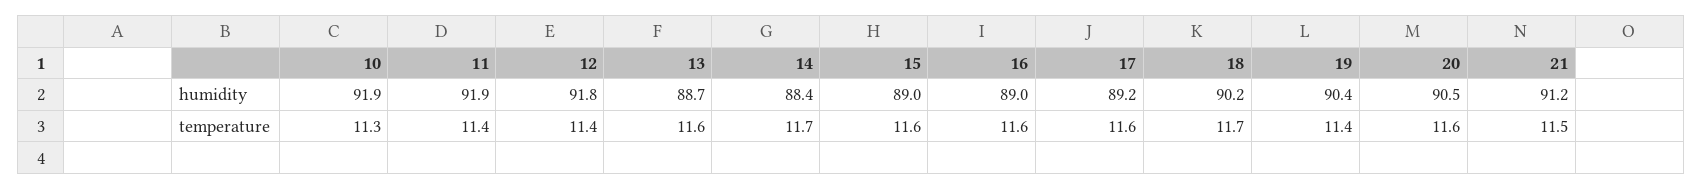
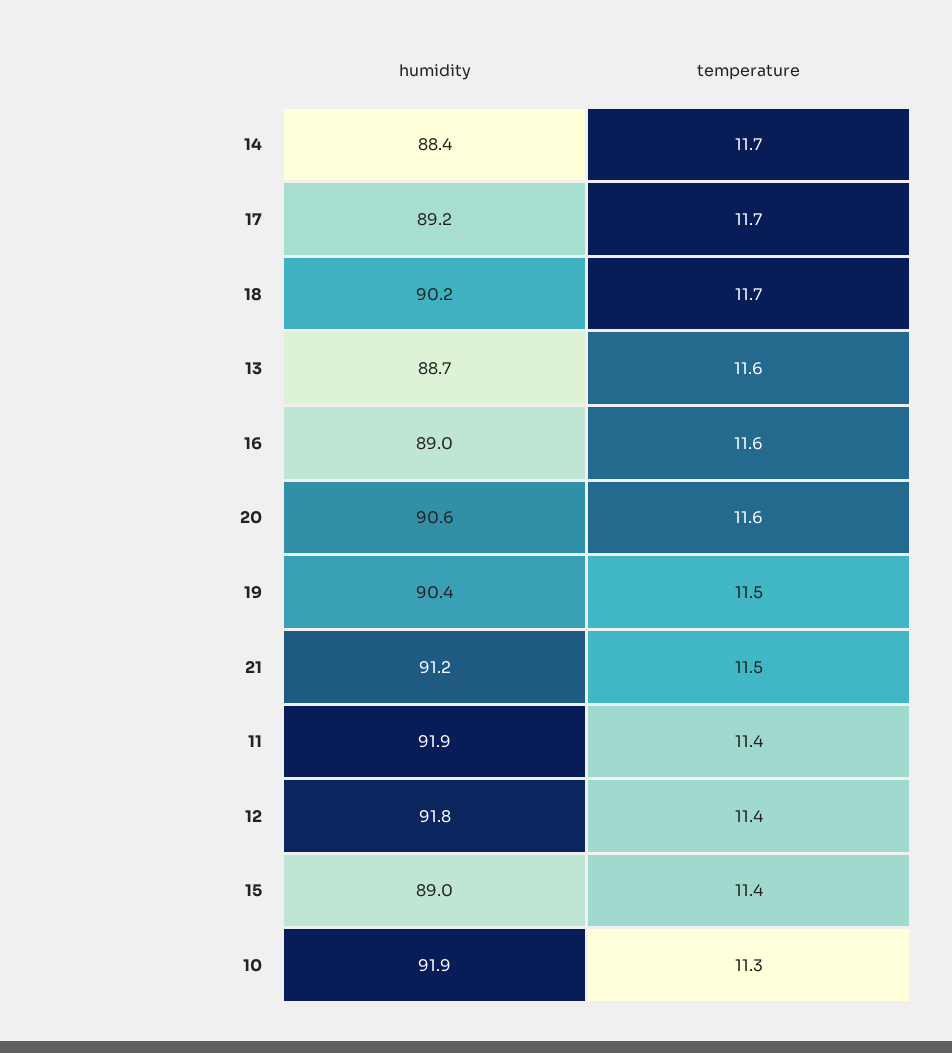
20, humidity: 90.5 -> 90.6
15, temperature: 11.6 -> 11.4
17, temperature: 11.6 -> 11.7
19, temperature: 11.4 -> 11.5

